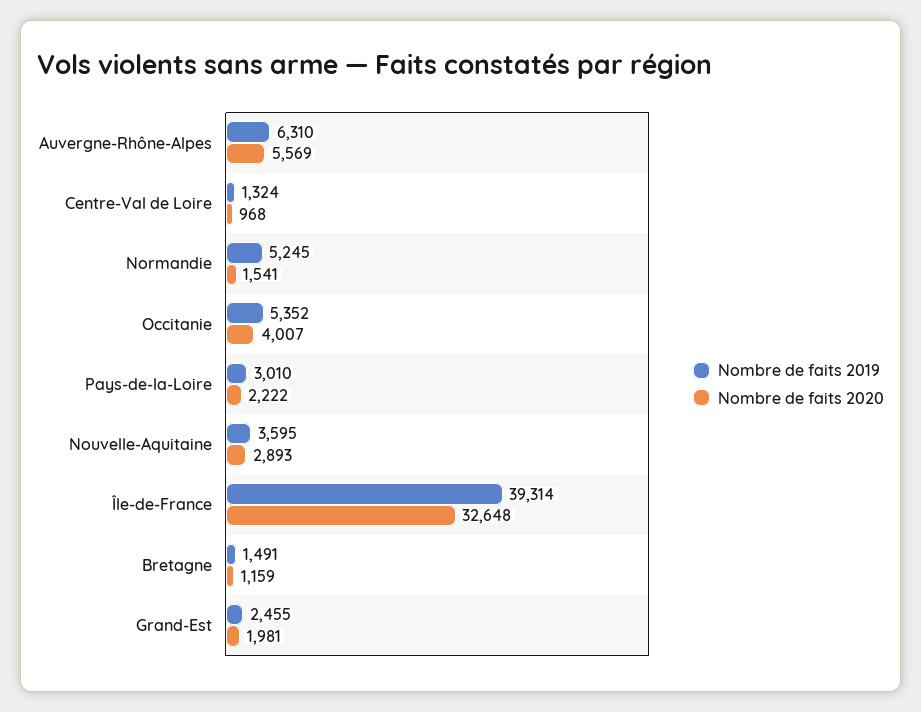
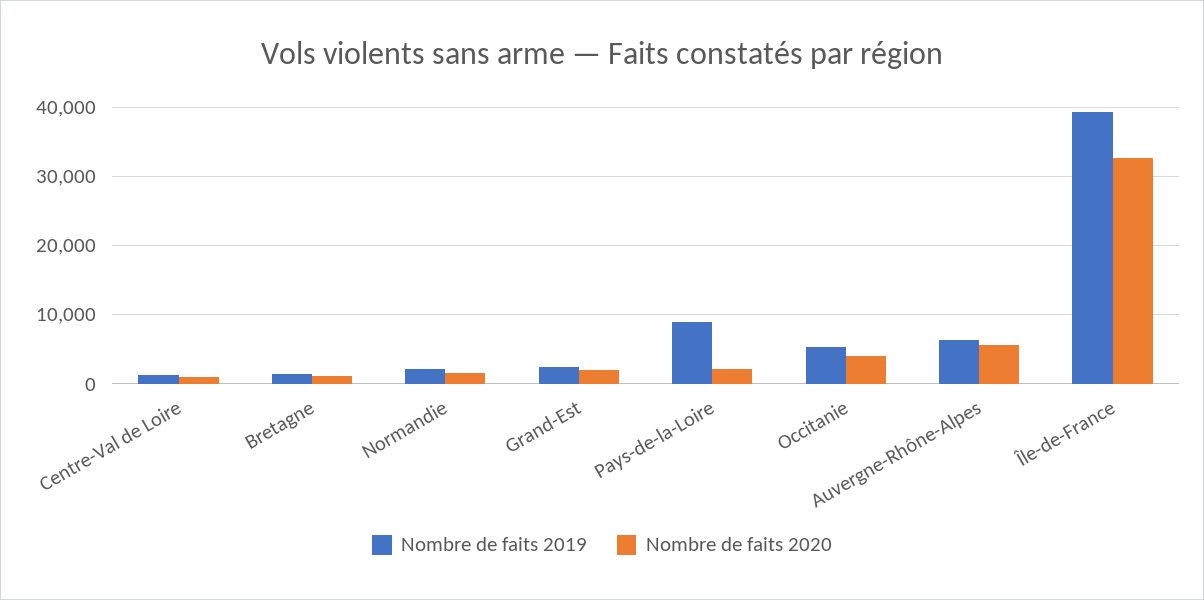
Nombre de faits 2019, Normandie: 5245 -> 2000
Nombre de faits 2019, Pays-de-la-Loire: 3010 -> 9000
Nombre de faits 2019, Nouvelle-Aquitaine: 3595 -> none
Nombre de faits 2020, Nouvelle-Aquitaine: 2893 -> none

